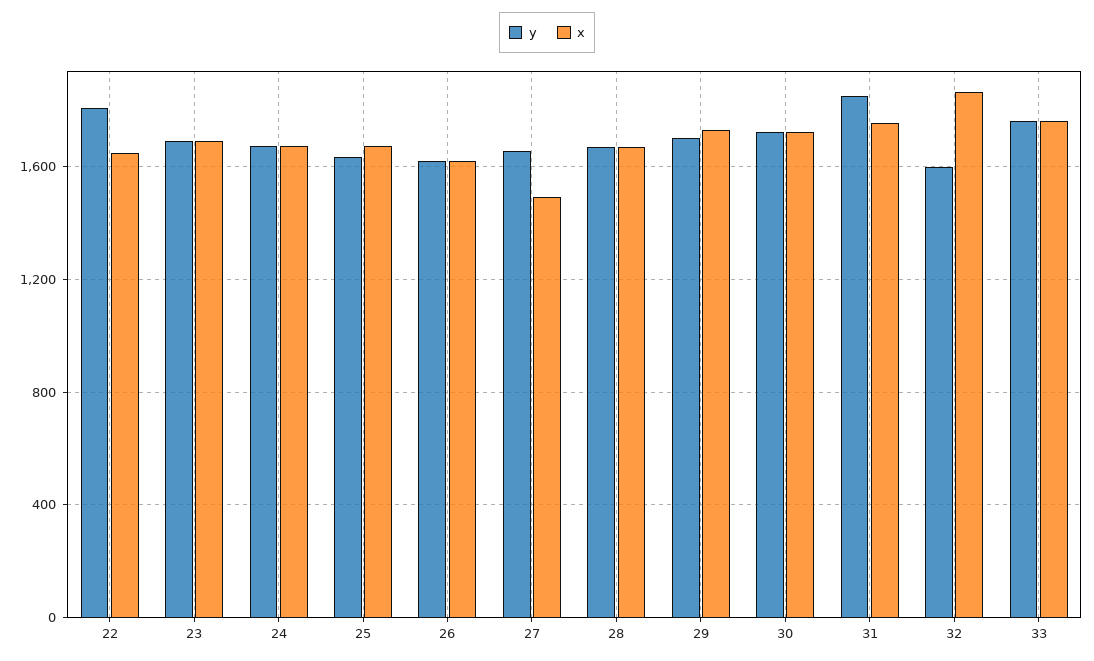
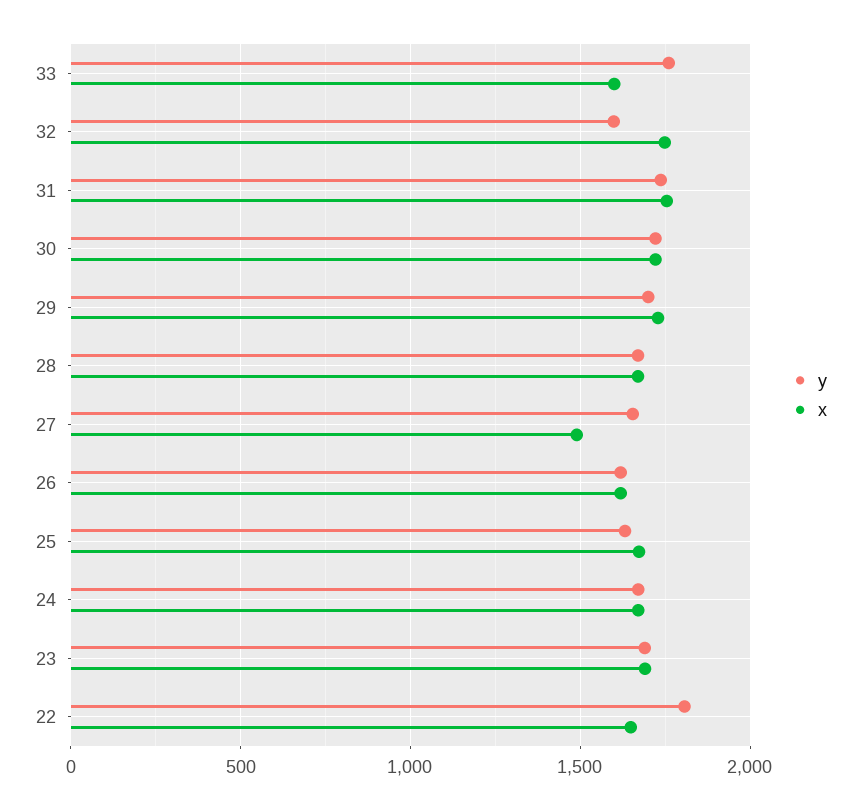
y, 31: 1850 -> 1750
x, 32: 1850 -> 1750
x, 33: 1750 -> 1600

